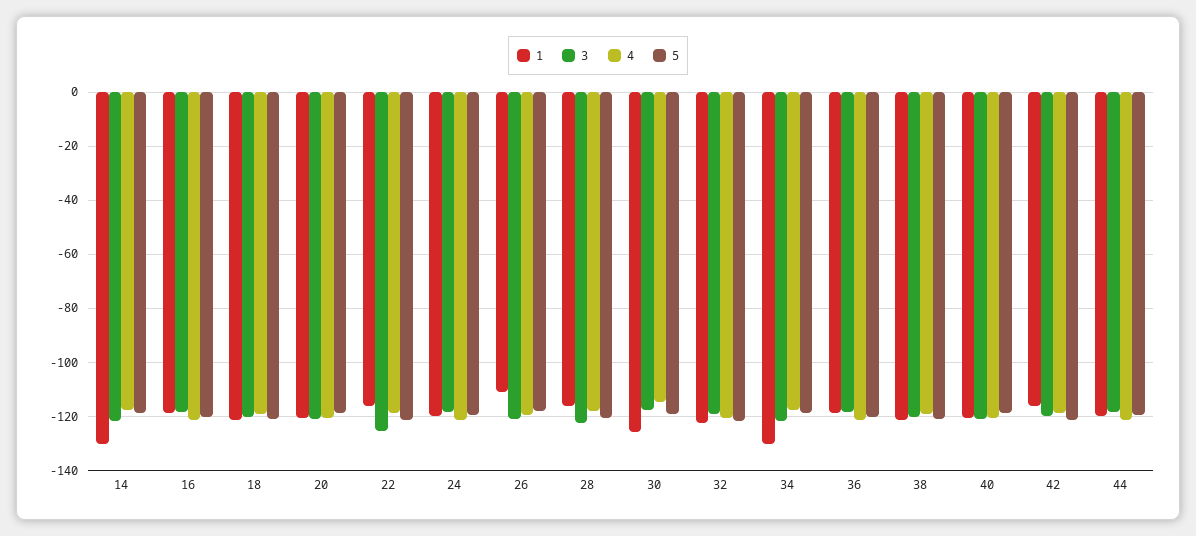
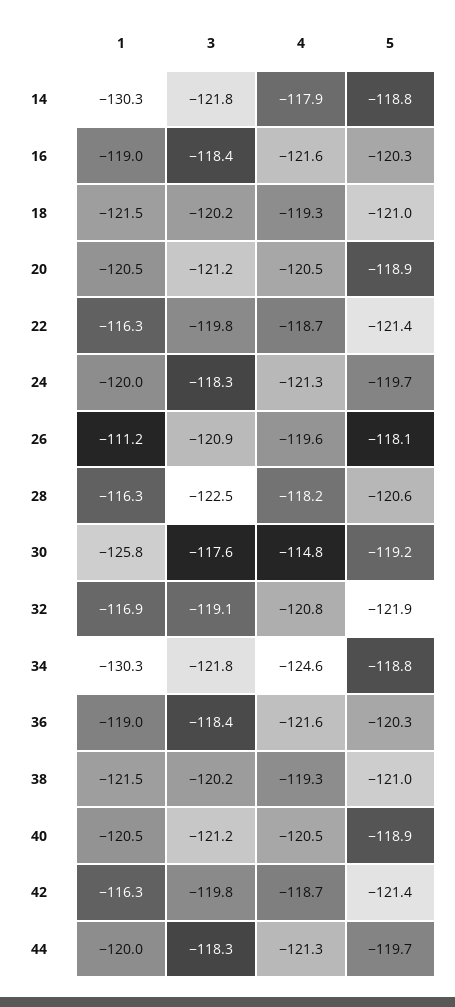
3, 22: -125 -> -119.8
1, 32: -122.5 -> -116.9
4, 34: -117.5 -> -124.6

